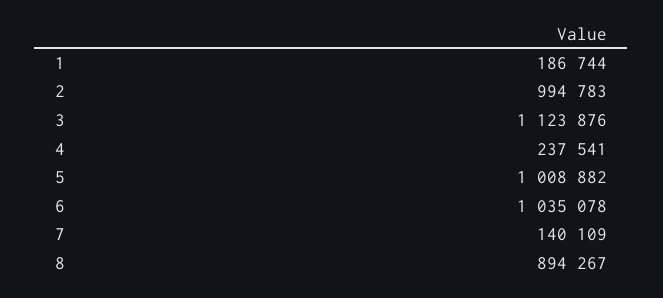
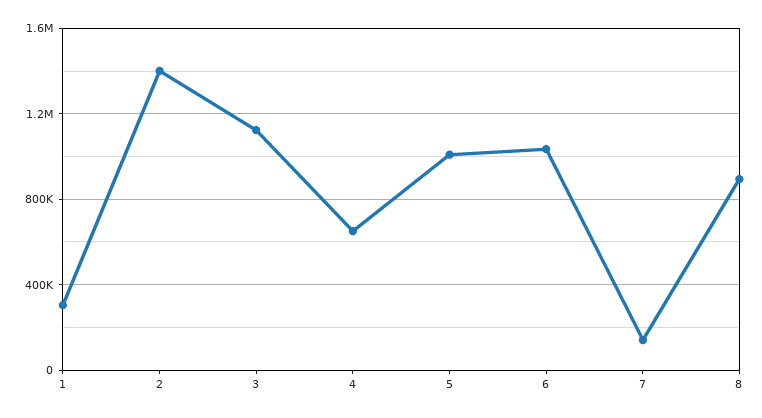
1: 186744 -> 300000
2: 994783 -> 1400000
4: 237541 -> 650000

